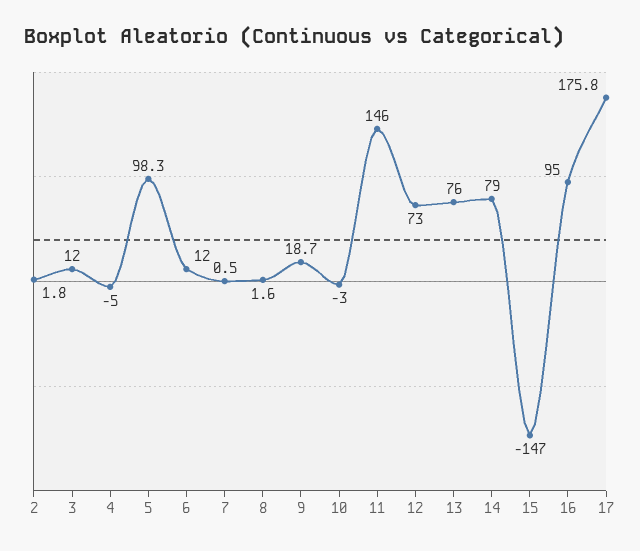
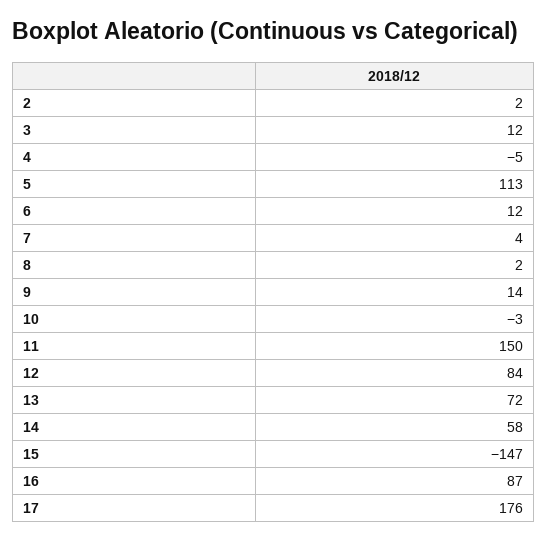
5: 98.3 -> 113
7: 0.5 -> 4
9: 18.7 -> 14
11: 146 -> 150
12: 73 -> 84
13: 76 -> 72
14: 79 -> 58
16: 95 -> 87

